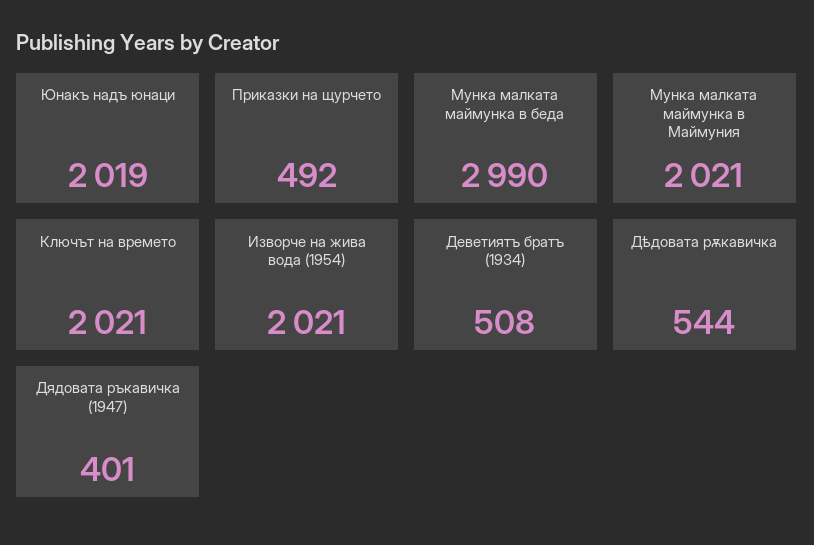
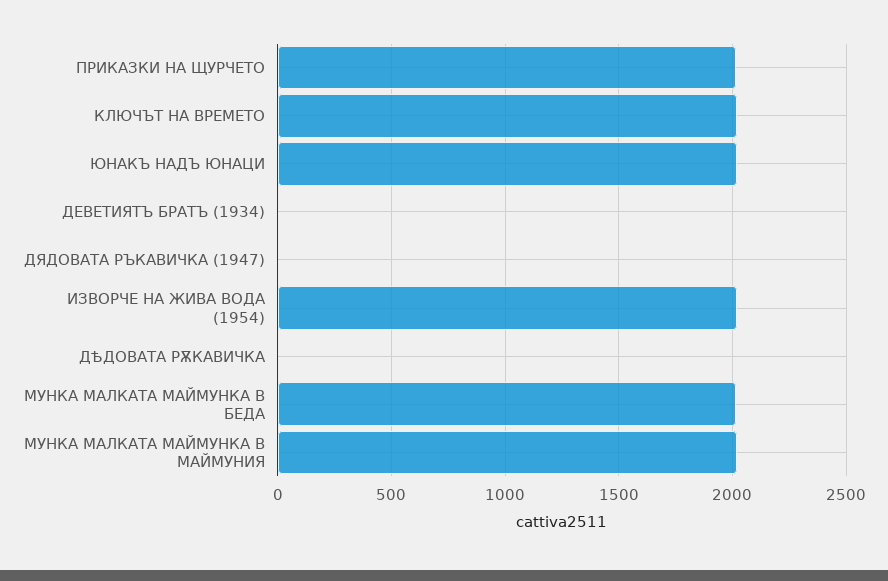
Приказки на щурчето: 492 -> 2000
Мунка малката маймунка в беда: 2990 -> 2000
Деветиятъ братъ (1934): 508 -> 0
Дѣдовата рѫкавичка: 544 -> 0
Дядовата ръкавичка (1947): 401 -> 0

